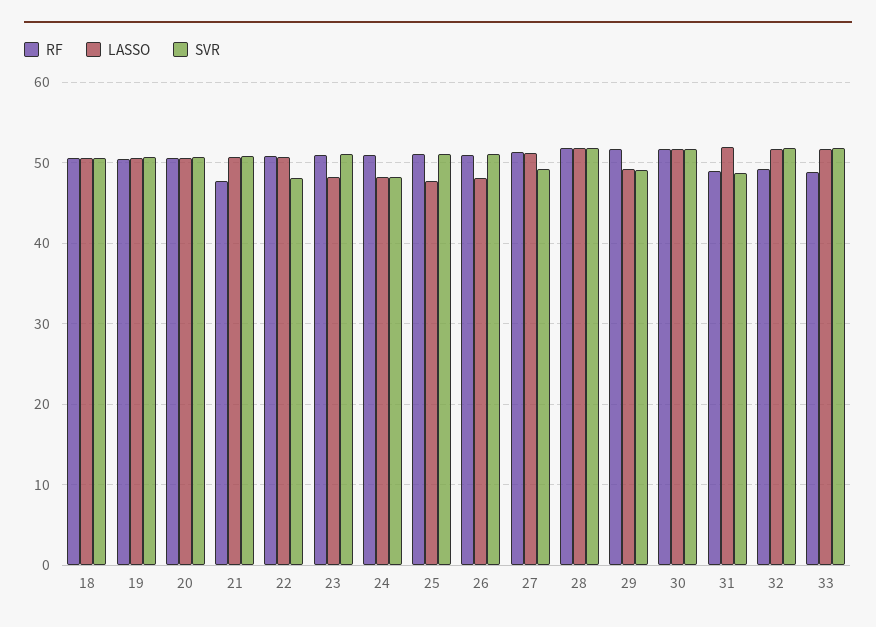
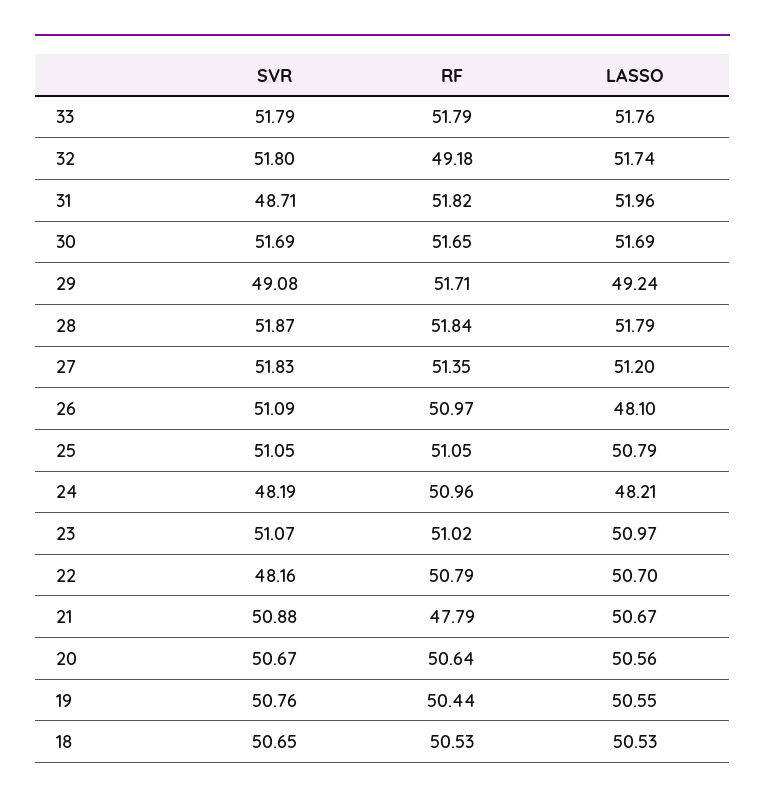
LASSO, 23: 48 -> 50.97
LASSO, 25: 48 -> 50.79
SVR, 27: 49 -> 51.83
RF, 31: 49 -> 51.82
RF, 33: 49 -> 51.79

